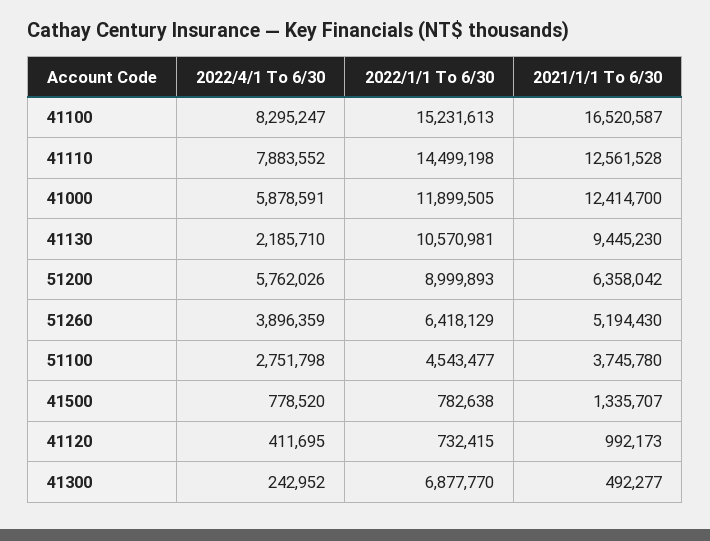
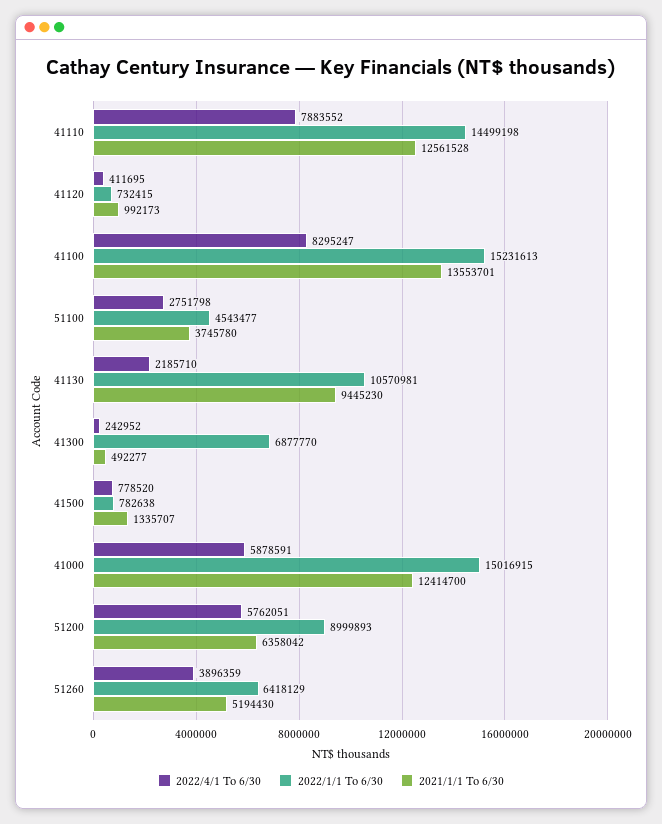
2021/1/1 To 6/30, 41100: 16520587 -> 13553701
2022/1/1 To 6/30, 41000: 11899505 -> 15016915
2022/4/1 To 6/30, 51200: 5762026 -> 5762051

